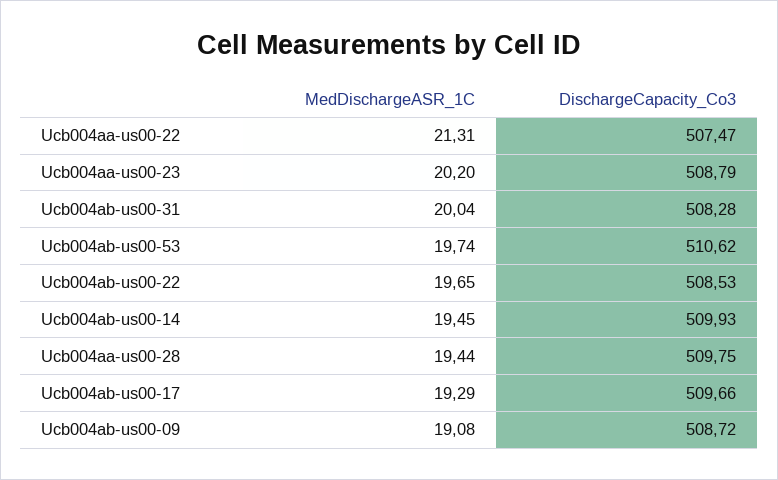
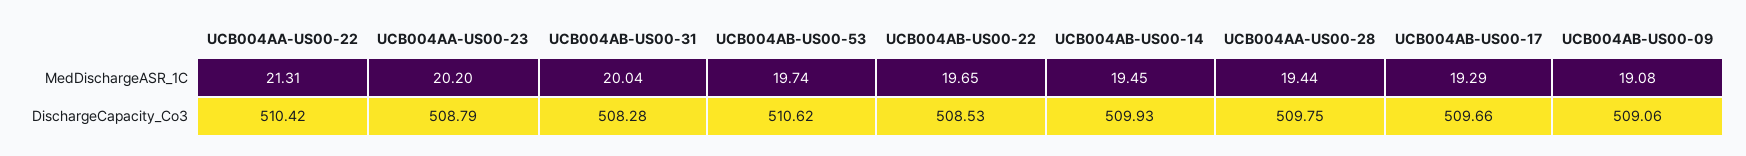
DischargeCapacity_Co3, Ucb004aa-us00-22: 507.47 -> 510.42
DischargeCapacity_Co3, Ucb004ab-us00-09: 508.72 -> 509.06

